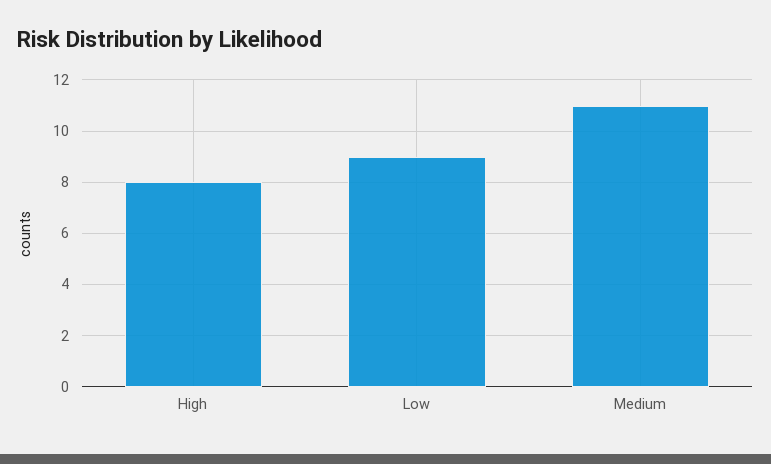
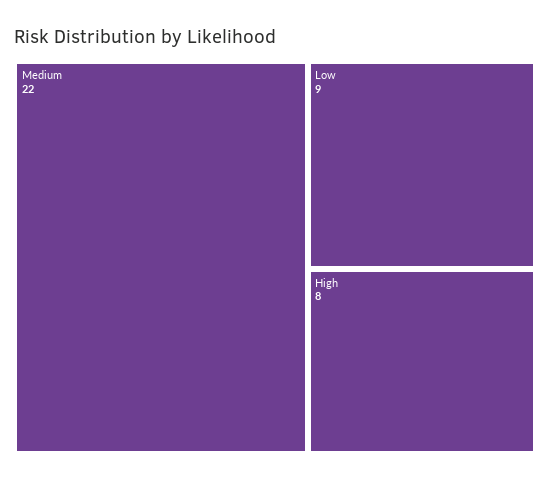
Medium: 11 -> 22

